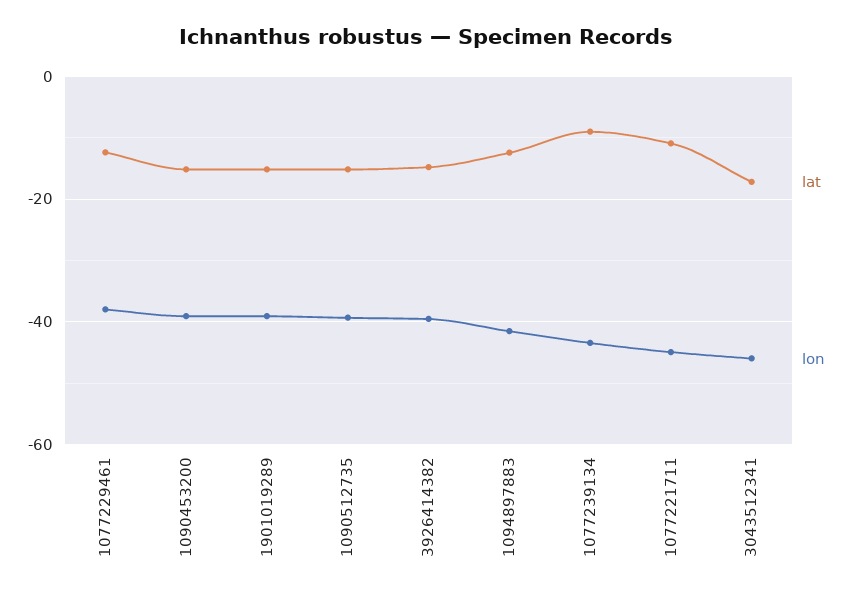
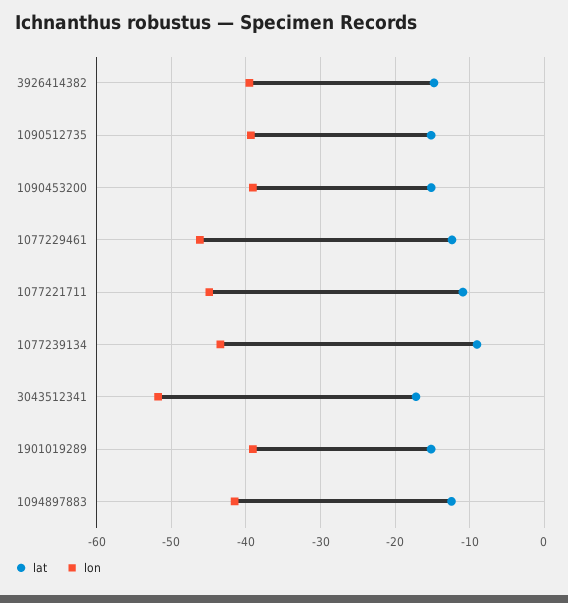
lon, 1077229461: -38 -> -46
lon, 3043512341: -46 -> -52

